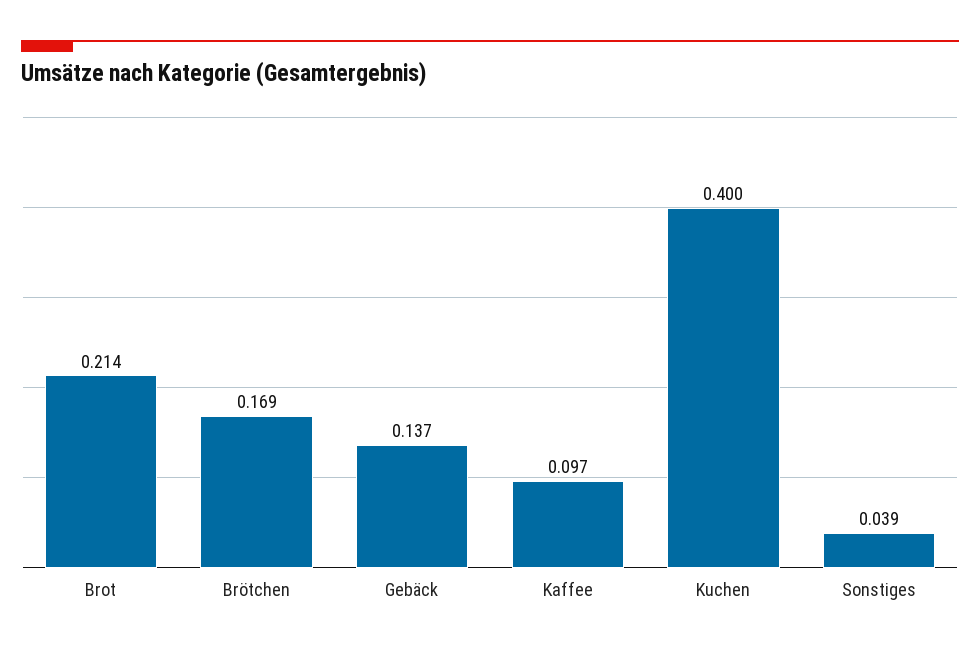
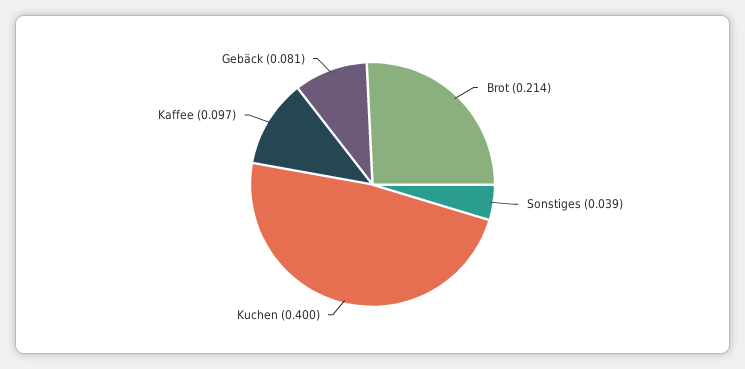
Brötchen: 0.169 -> none
Gebäck: 0.137 -> 0.081

